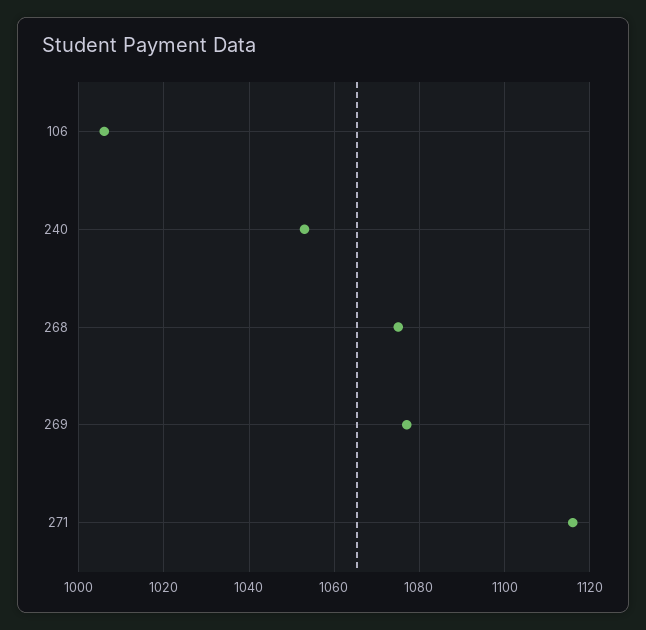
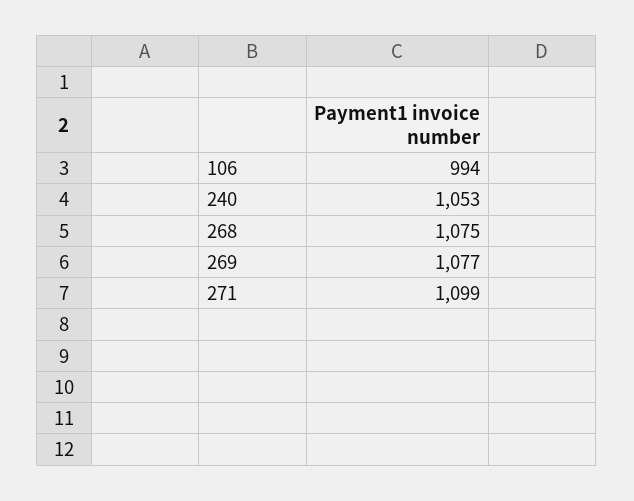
106: 1005 -> 994
271: 1115 -> 1099

